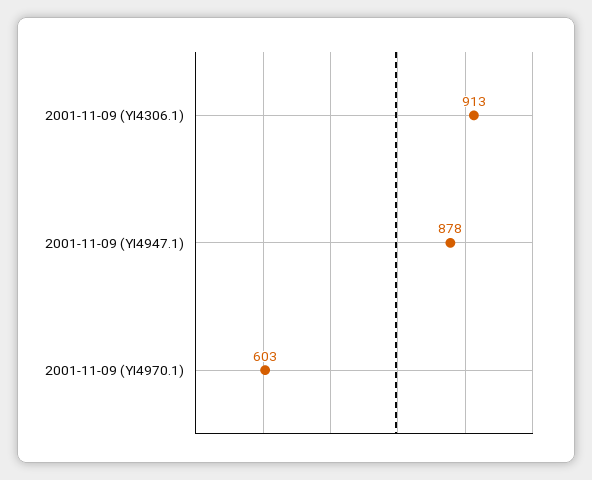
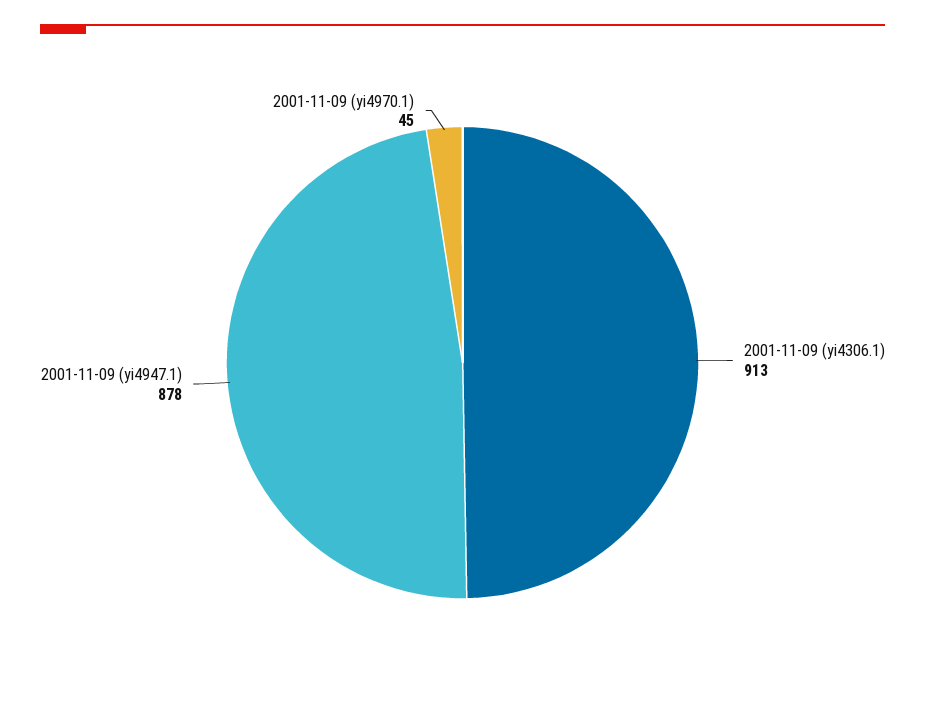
2001-11-09 (YI4970.1): 603 -> 45

